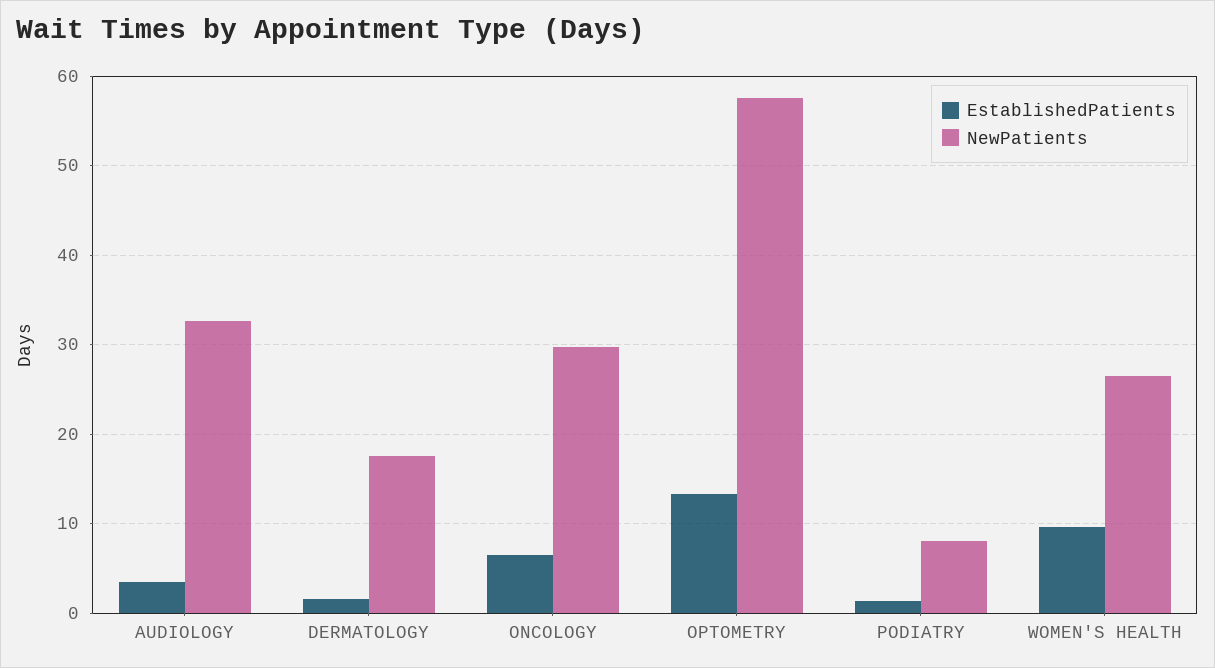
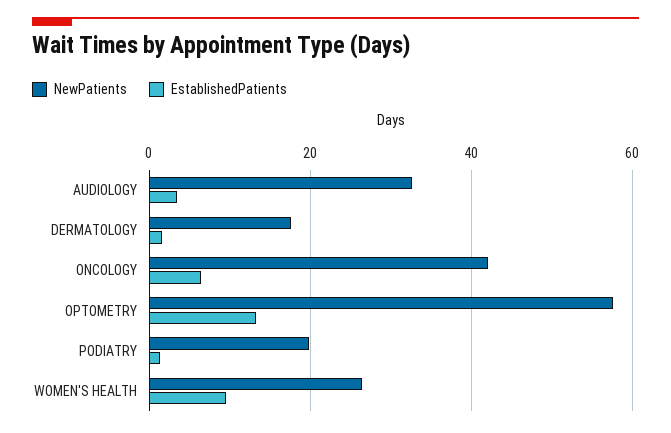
NewPatients, ONCOLOGY: 30 -> 42
NewPatients, PODIATRY: 8 -> 20

